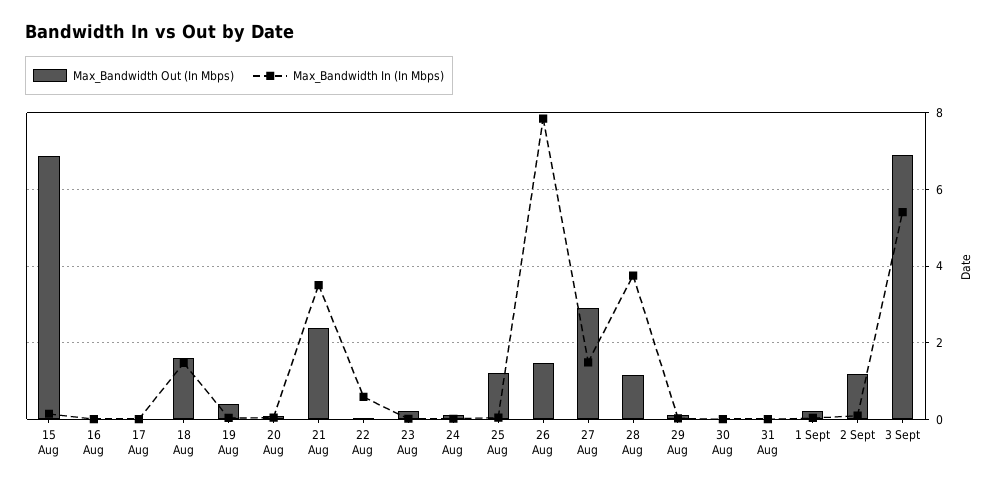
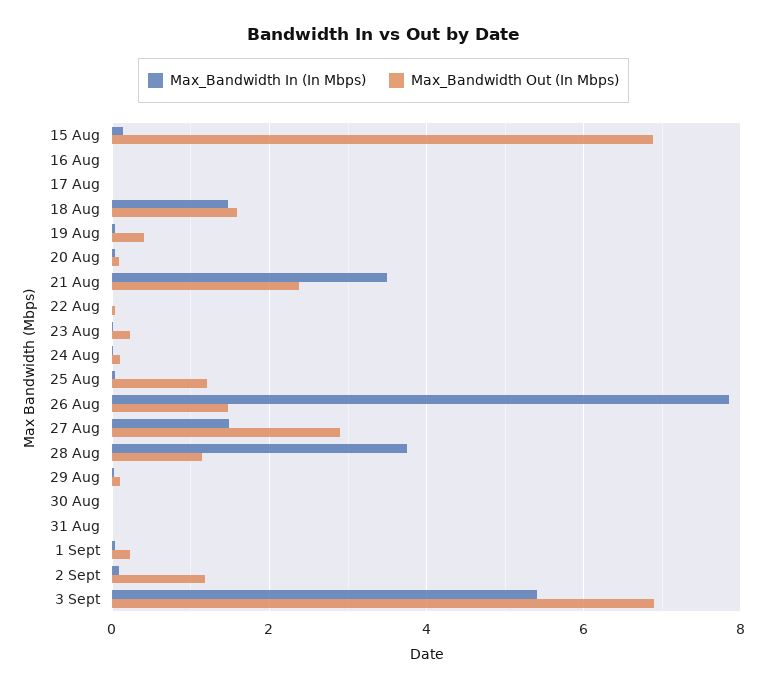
Max_Bandwidth In (In Mbps), 22 Aug: 0.6 -> 0

